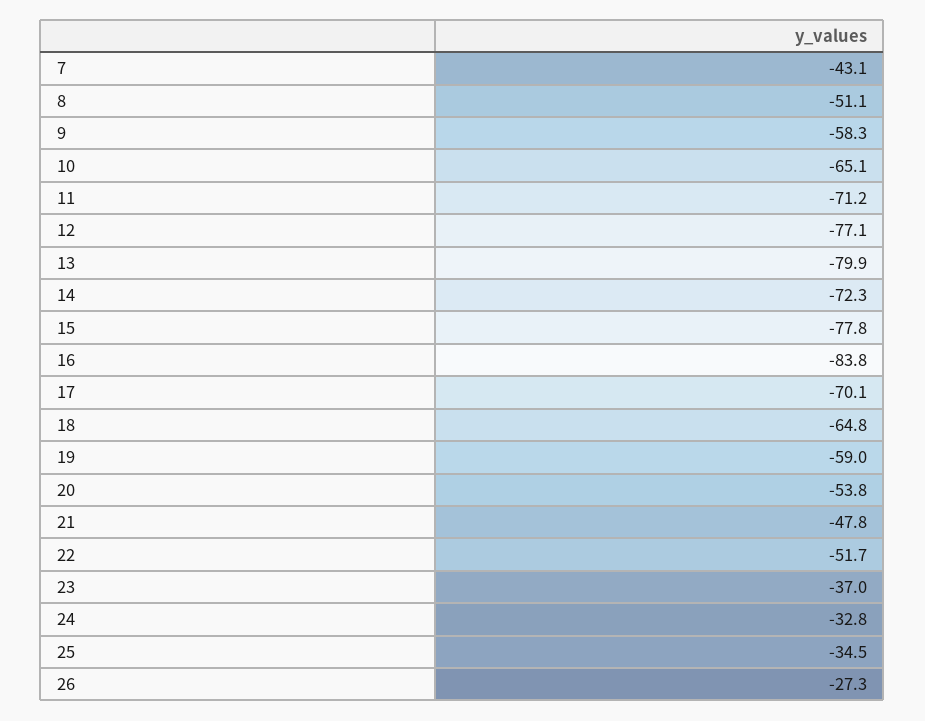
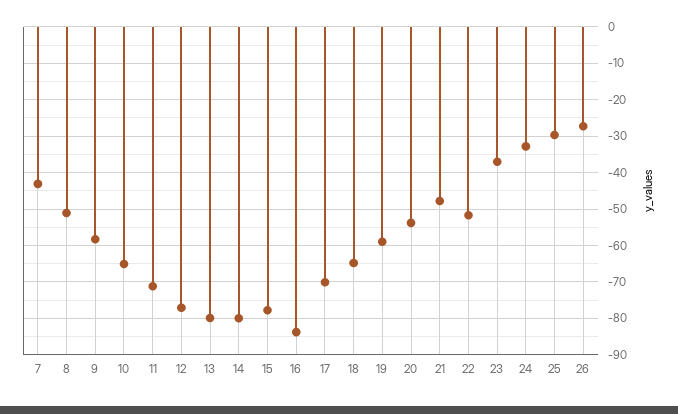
14: -72.3 -> -80
25: -34.5 -> -30

